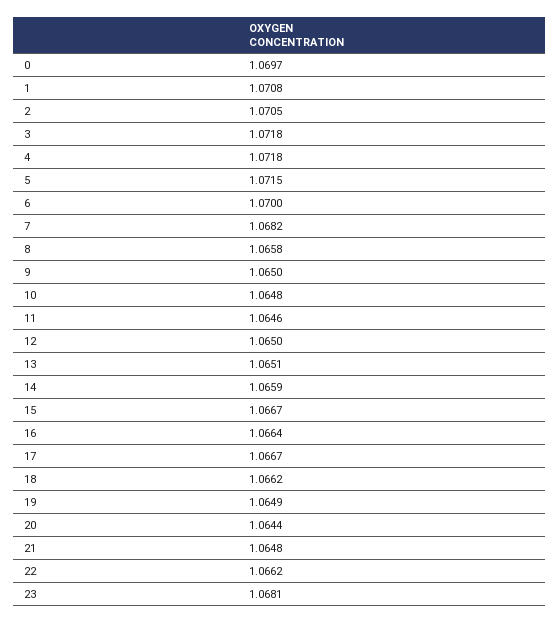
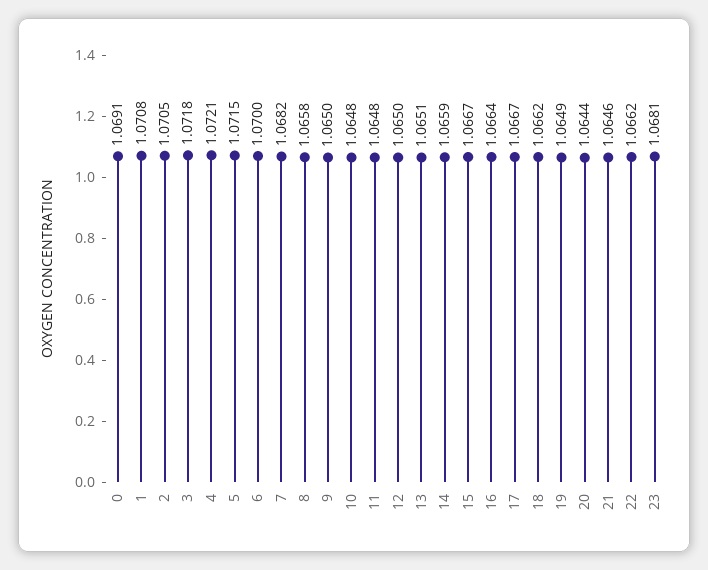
0: 1.0697 -> 1.0691
4: 1.0718 -> 1.0721
11: 1.0646 -> 1.0648
21: 1.0648 -> 1.0646

